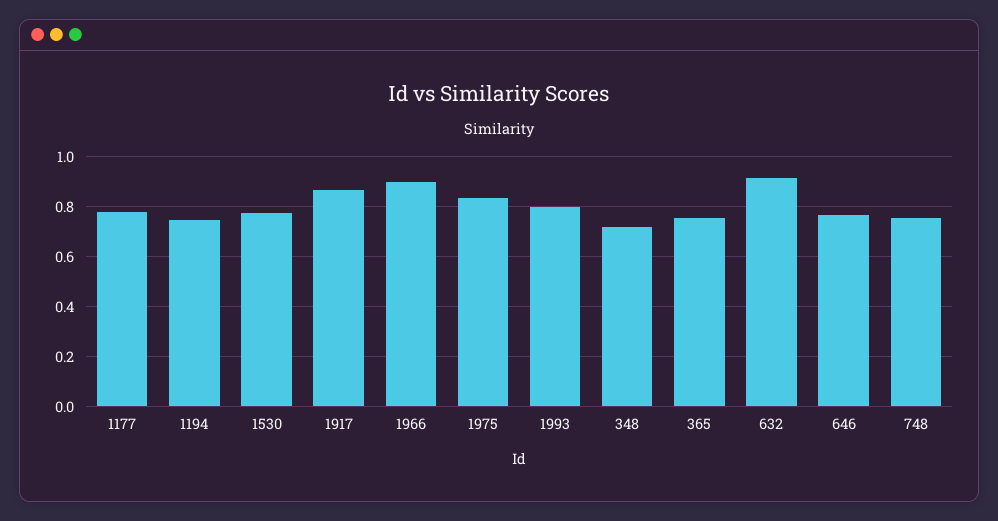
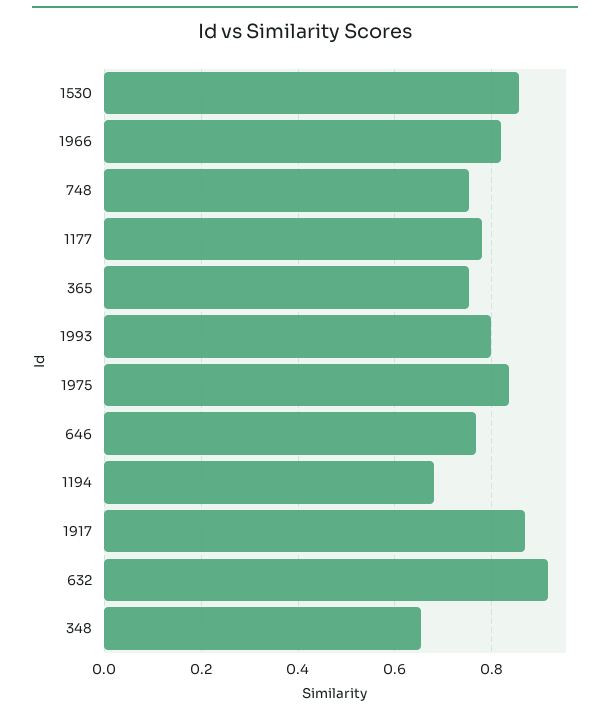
1194: 0.75 -> 0.68
1530: 0.775 -> 0.86
1966: 0.9 -> 0.82
348: 0.725 -> 0.66

